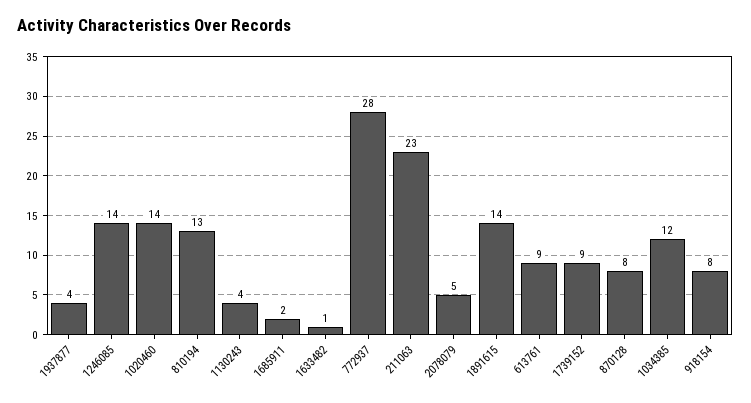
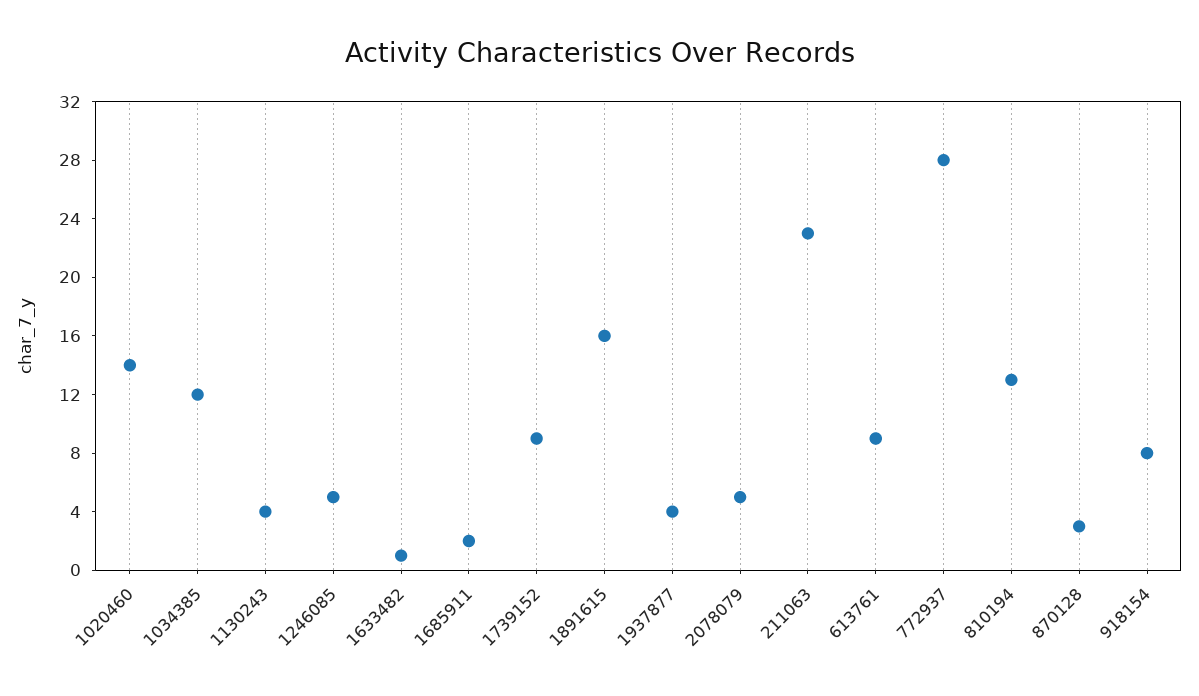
1246085: 14 -> 5
1891615: 14 -> 16
870128: 8 -> 3

